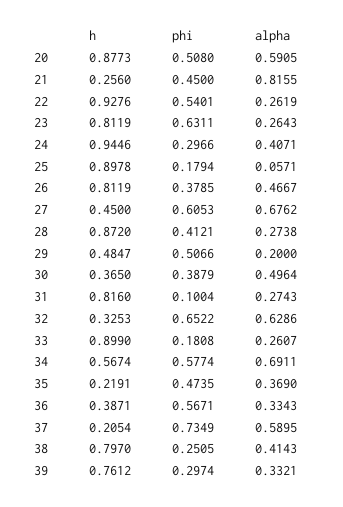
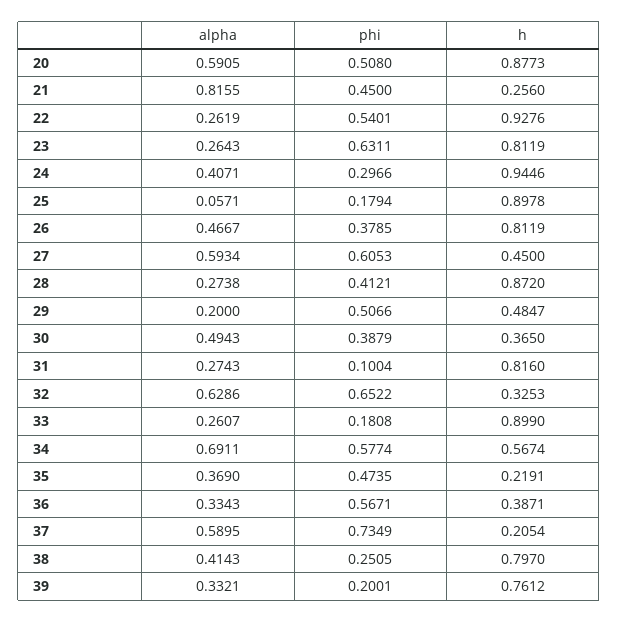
alpha, 27: 0.6762 -> 0.5934
alpha, 30: 0.4964 -> 0.4943
phi, 39: 0.2974 -> 0.2001

